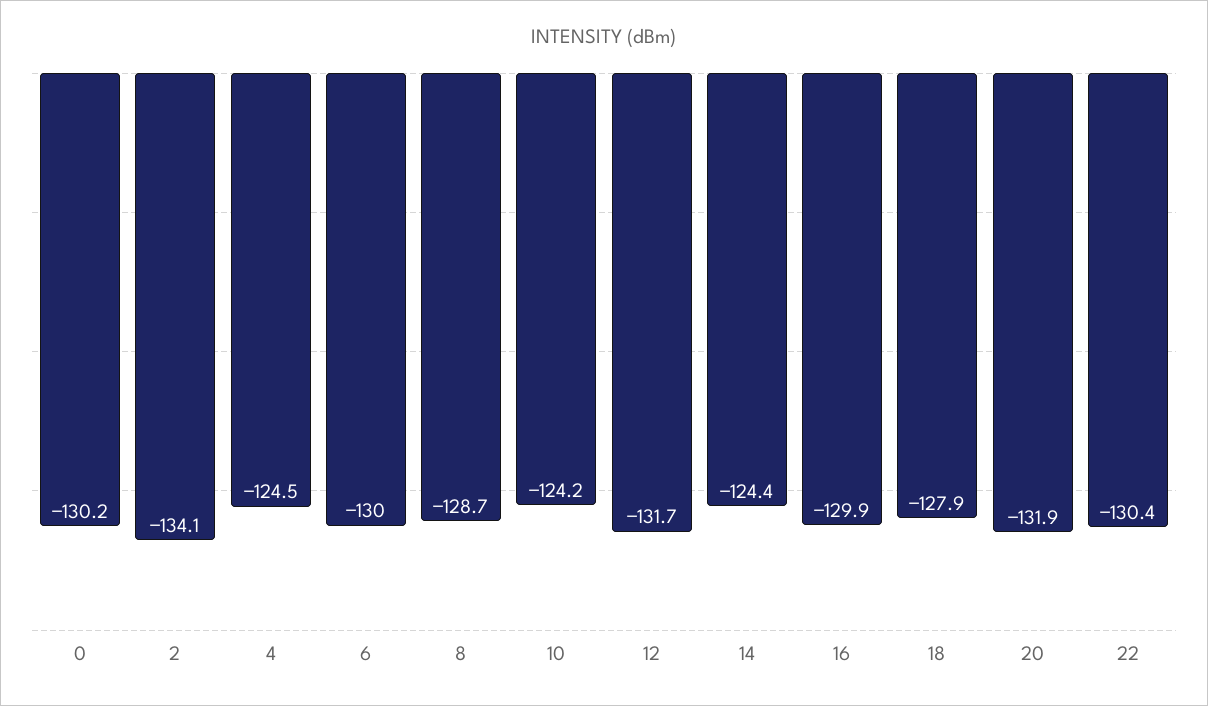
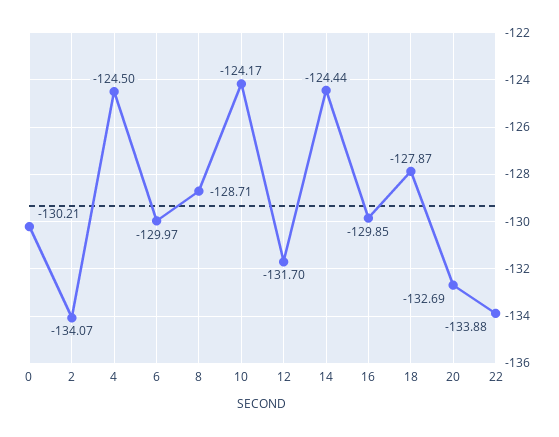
20: -131.9 -> -132.69
22: -130.4 -> -133.88

